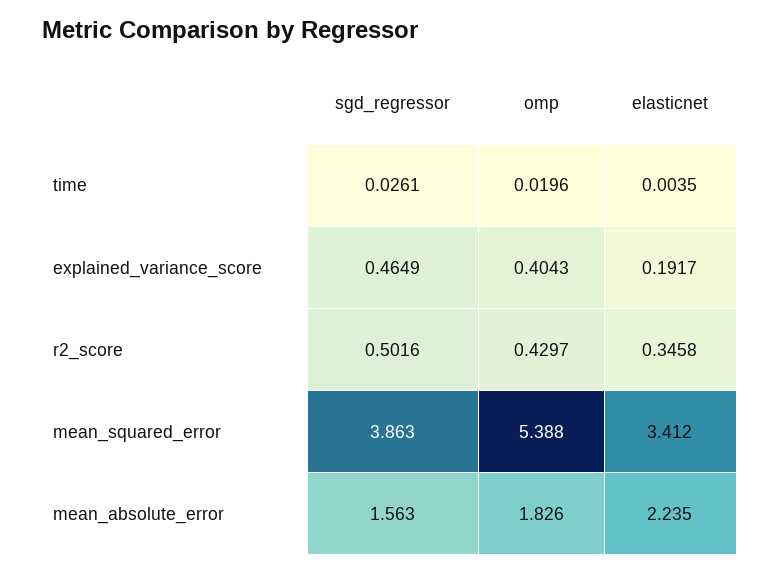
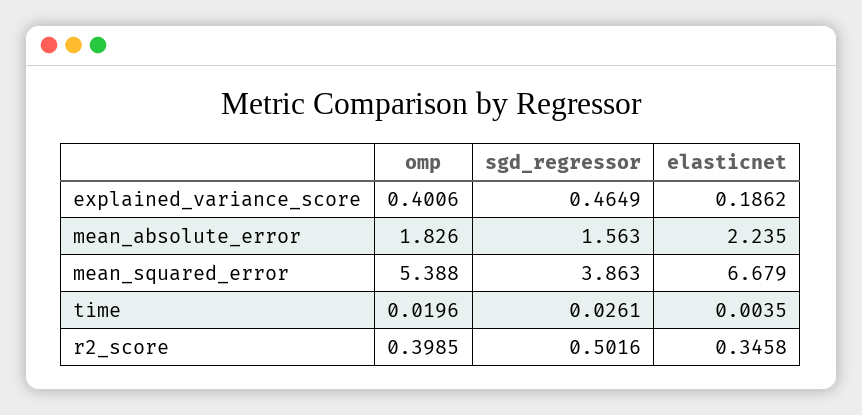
omp, explained_variance_score: 0.4043 -> 0.4006
elasticnet, explained_variance_score: 0.1917 -> 0.1862
omp, r2_score: 0.4297 -> 0.3985
elasticnet, mean_squared_error: 3.412 -> 6.679

